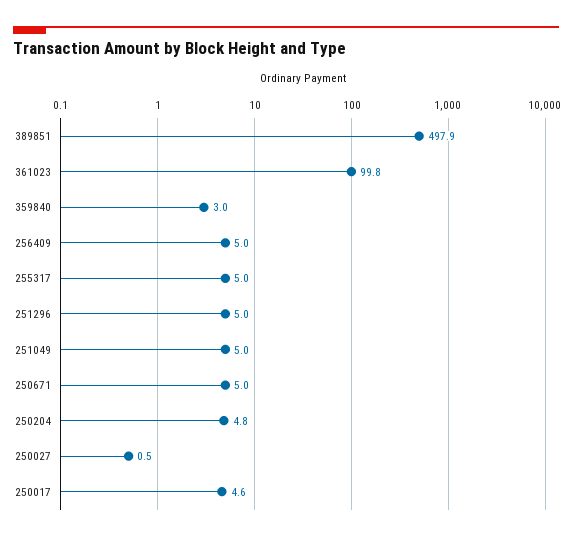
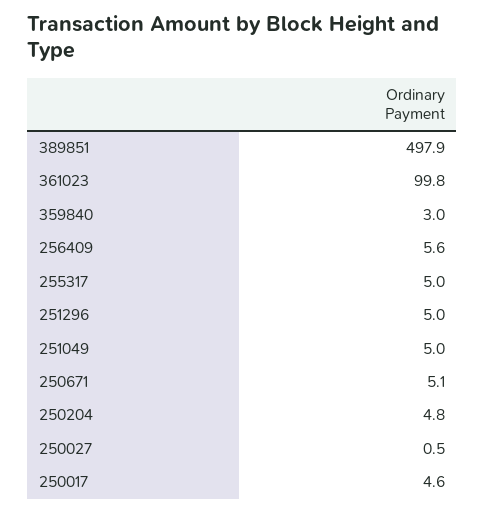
256409: 5 -> 5.6
250671: 5 -> 5.1

